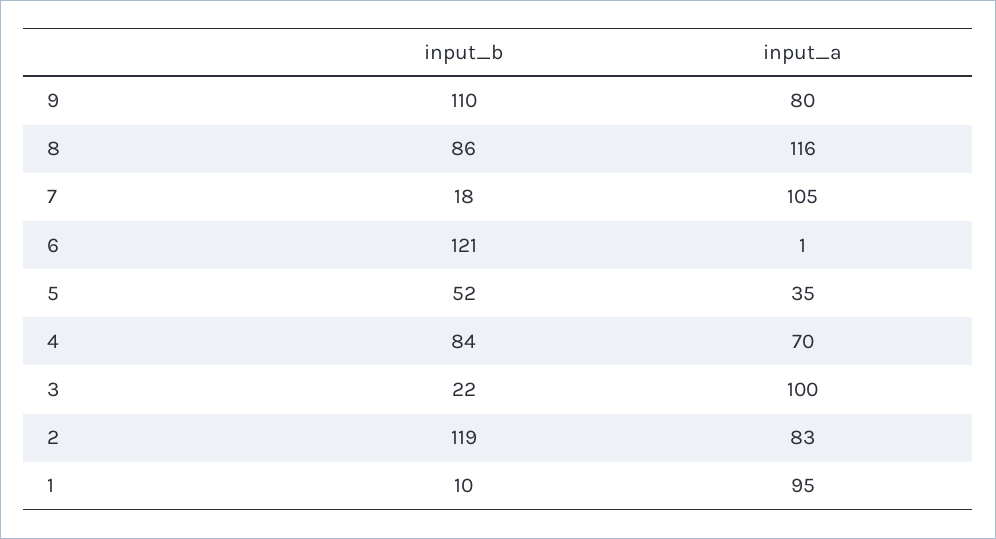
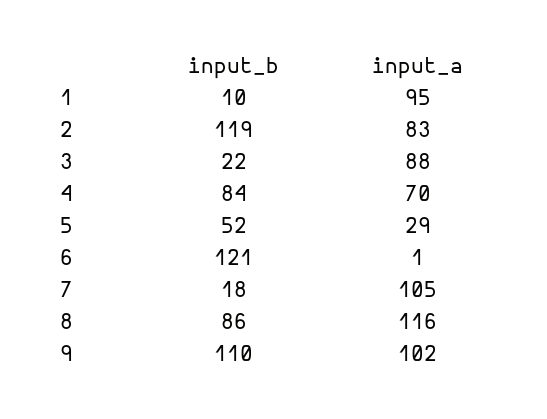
input_a, 9: 80 -> 102
input_a, 5: 35 -> 29
input_a, 3: 100 -> 88

